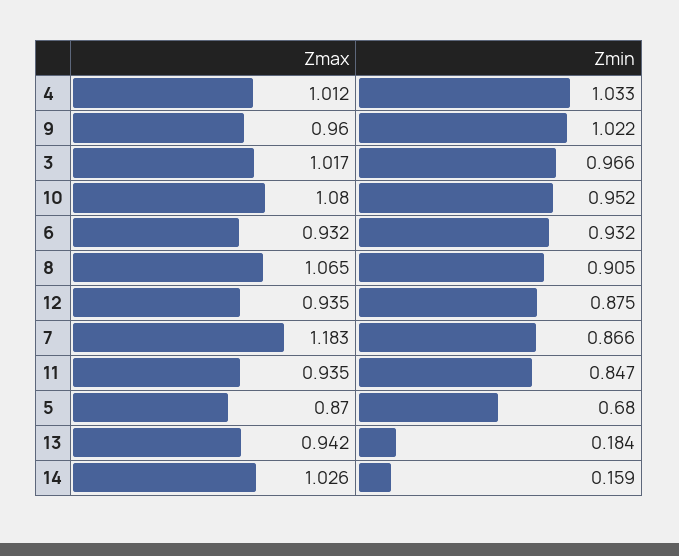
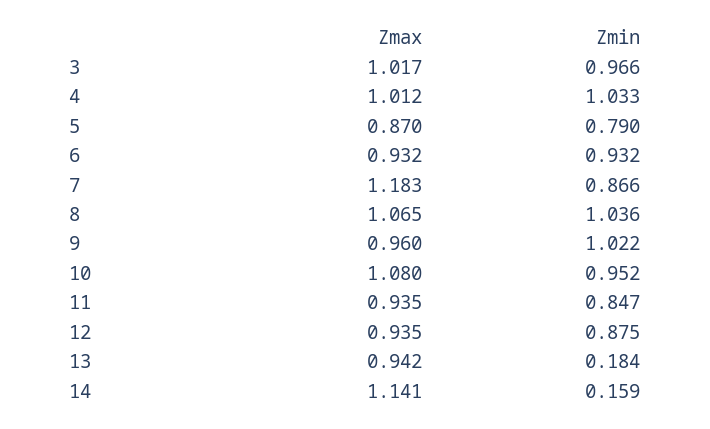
Zmin, 8: 0.905 -> 1.036
Zmin, 5: 0.68 -> 0.79
Zmax, 14: 1.026 -> 1.141

